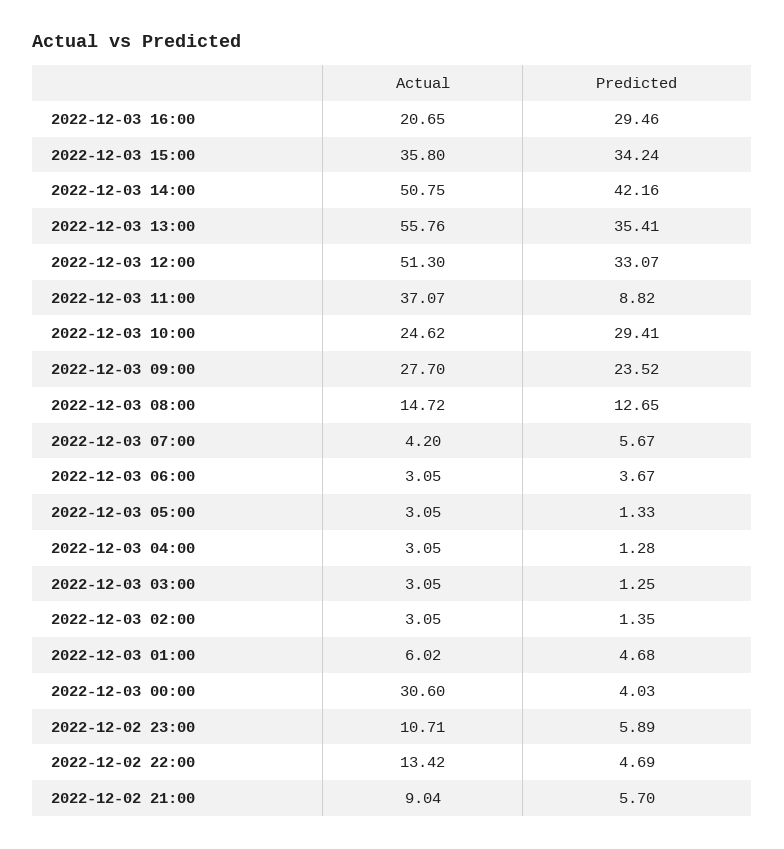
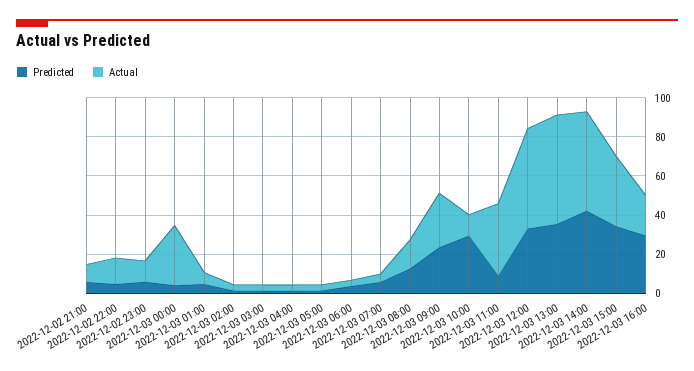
Actual, 2022-12-03 10:00: 24.62 -> 10

